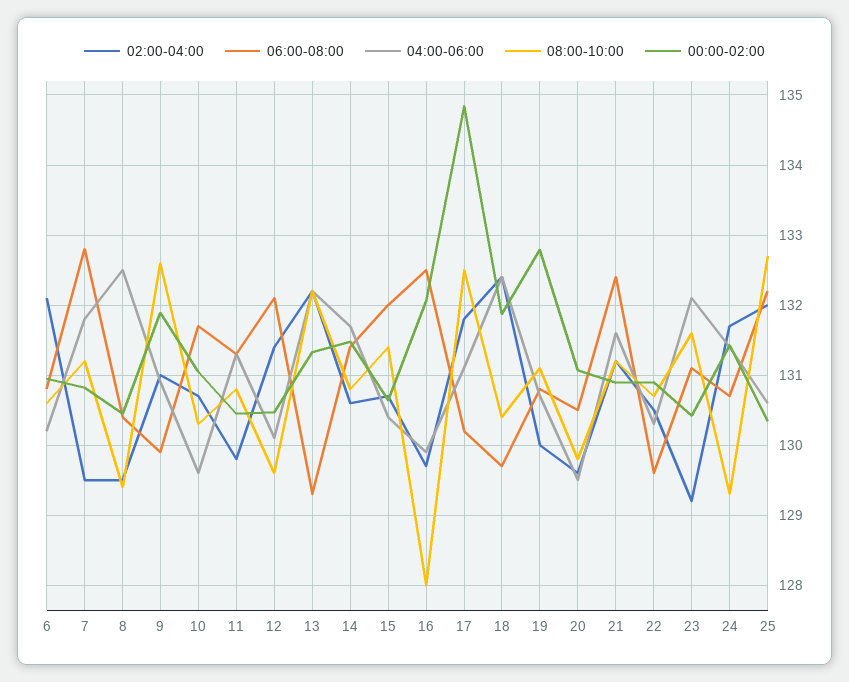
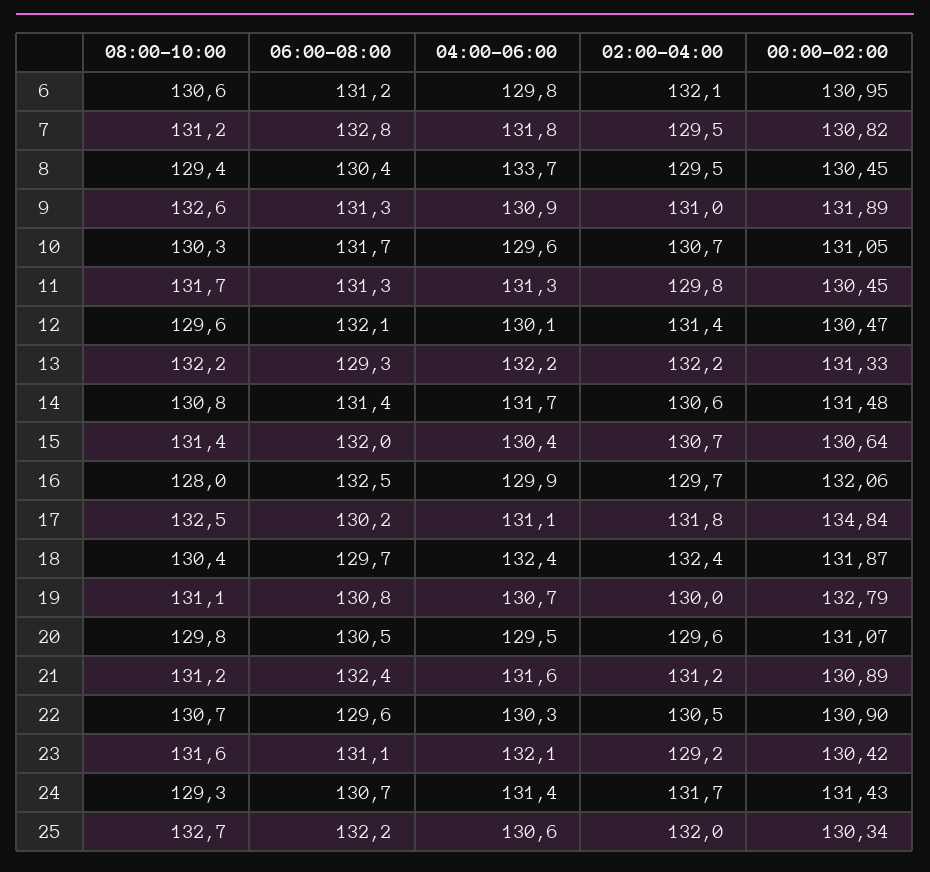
06:00-08:00, 6: 130.8 -> 131.2
04:00-06:00, 6: 130.2 -> 129.8
04:00-06:00, 8: 132.5 -> 133.7
06:00-08:00, 9: 129.9 -> 131.3
08:00-10:00, 11: 130.8 -> 131.7

